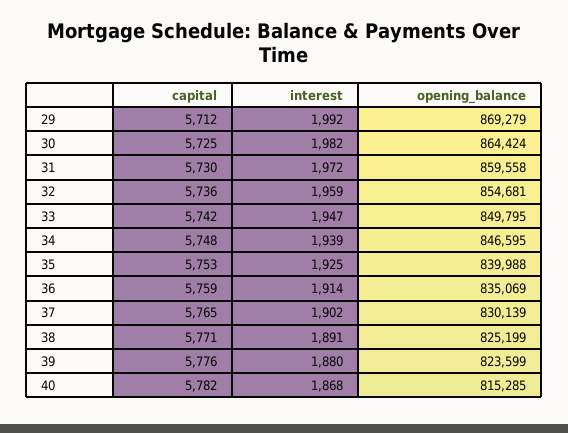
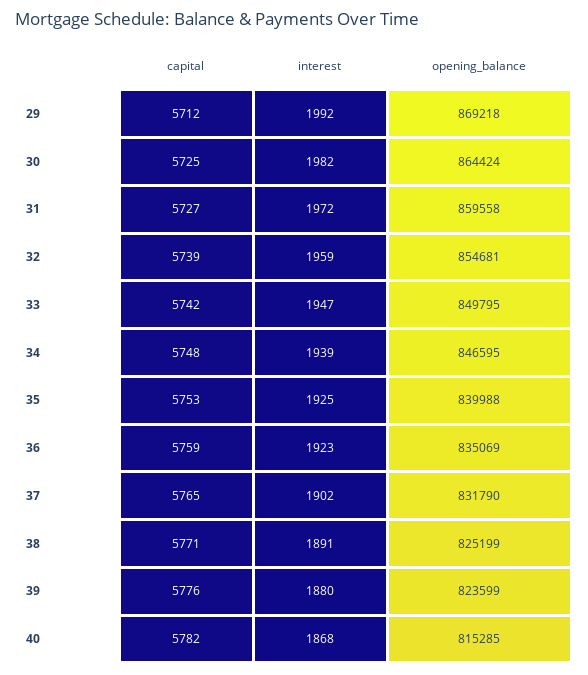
opening_balance, 29: 869279 -> 869218
capital, 31: 5730 -> 5727
capital, 32: 5736 -> 5739
interest, 36: 1914 -> 1923
opening_balance, 37: 830139 -> 831790

